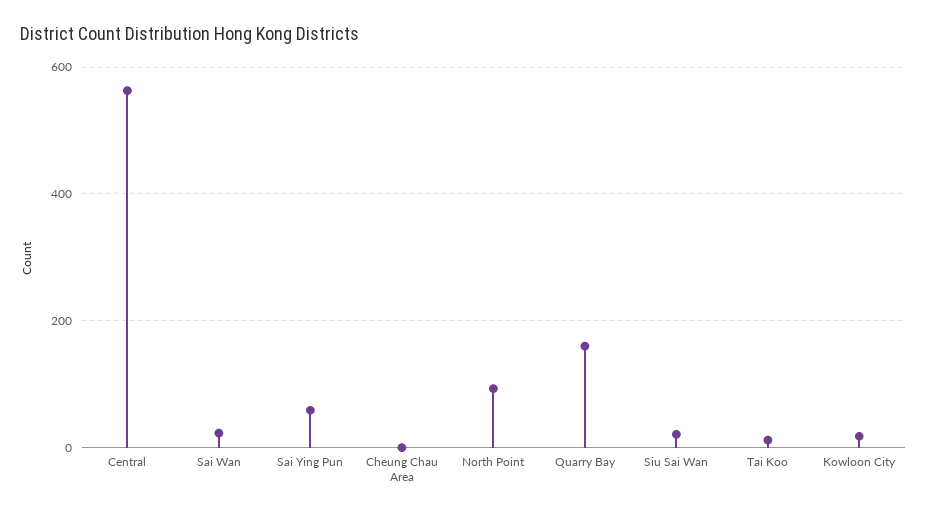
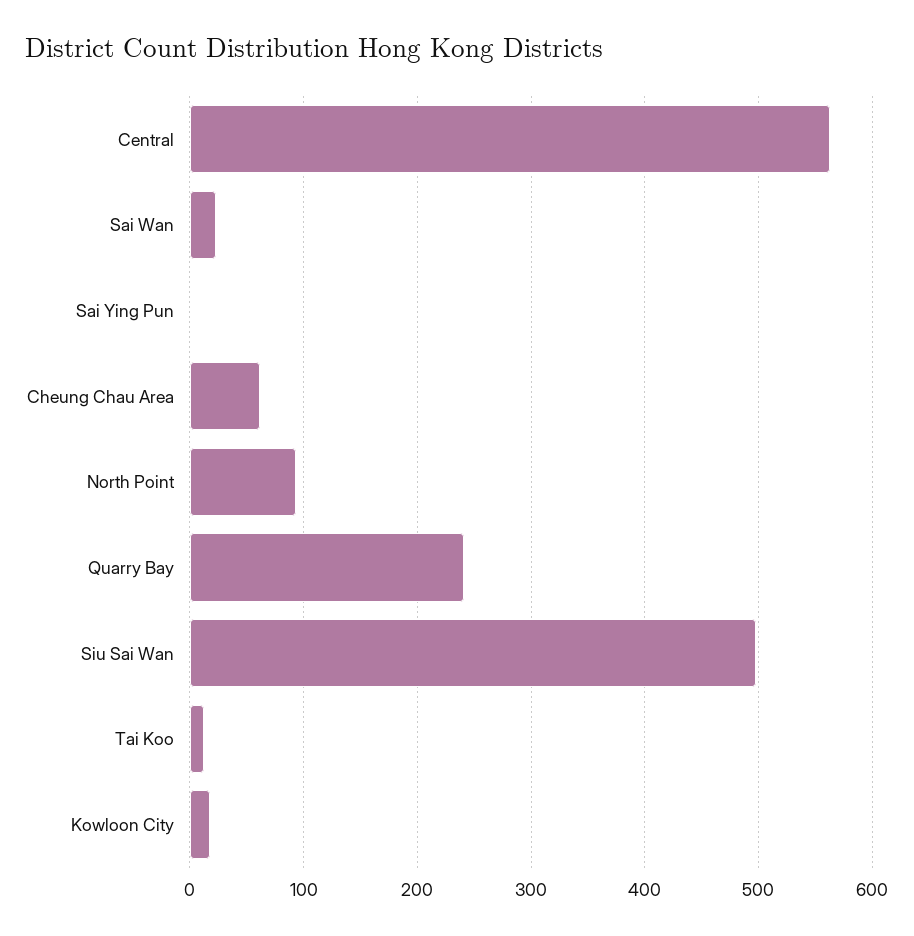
Sai Ying Pun: 60 -> 0
Cheung Chau Area: 0 -> 60
Quarry Bay: 160 -> 240
Siu Sai Wan: 20 -> 500

